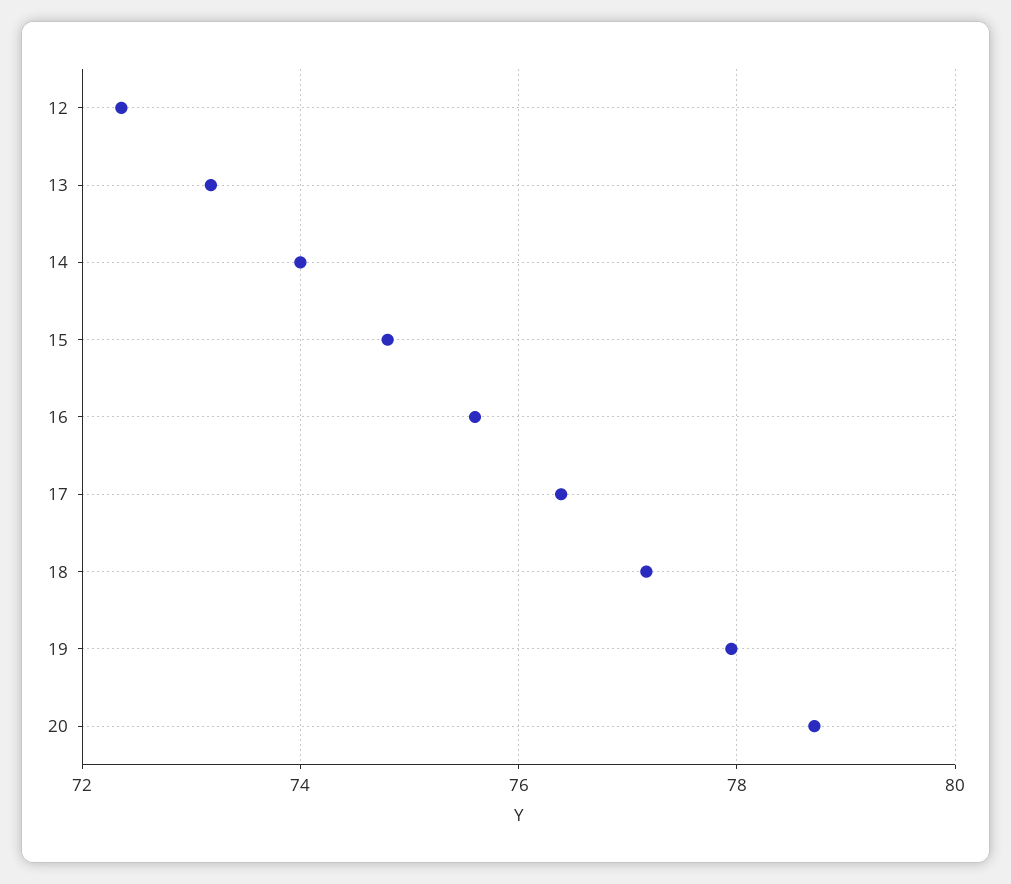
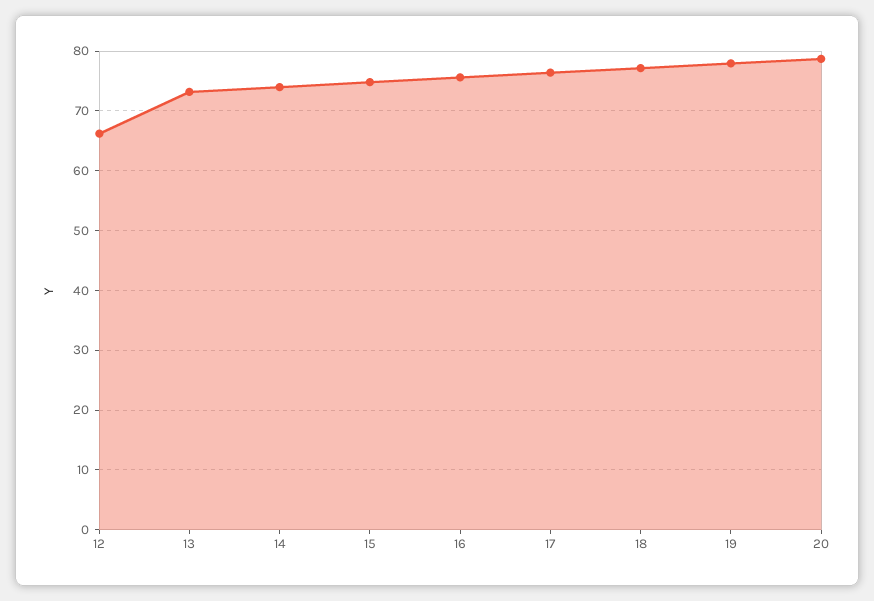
12: 72.4 -> 66

